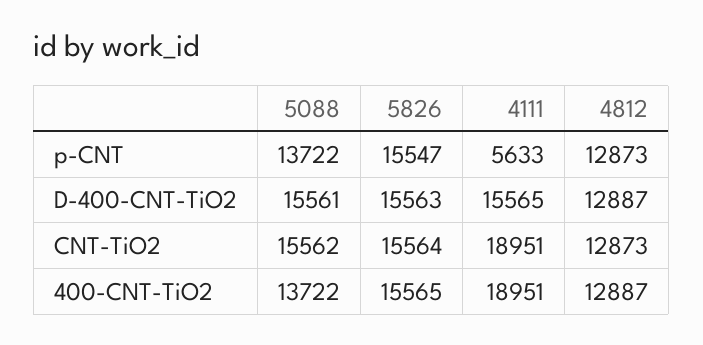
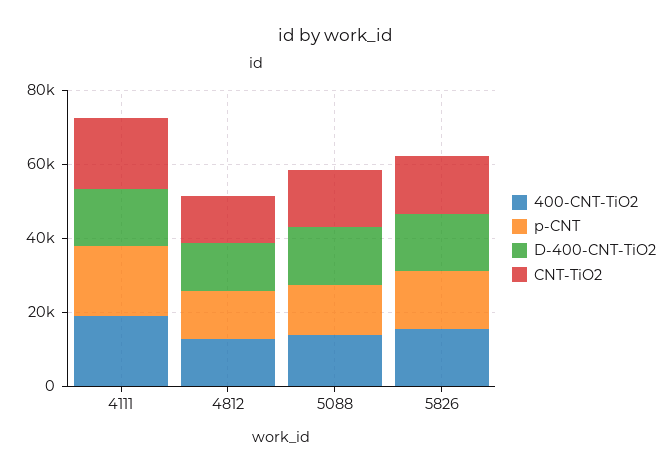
p-CNT, 4111: 5633 -> 20000

